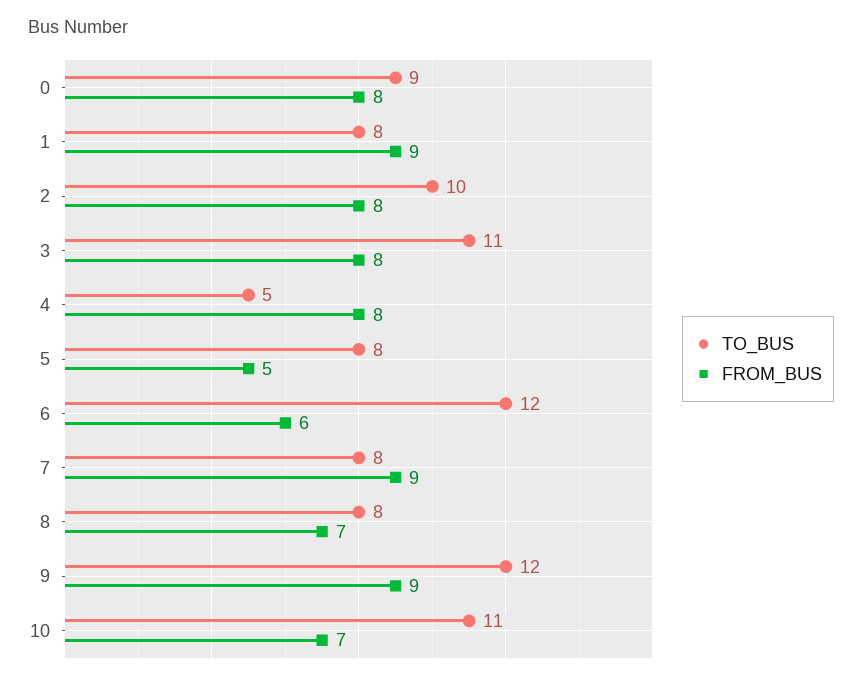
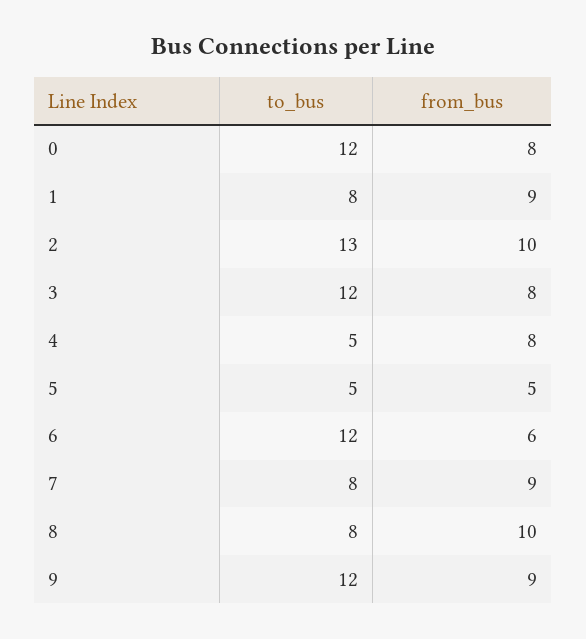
TO_BUS, 0: 9 -> 12
TO_BUS, 2: 10 -> 13
FROM_BUS, 2: 8 -> 10
TO_BUS, 3: 11 -> 12
TO_BUS, 5: 8 -> 5
FROM_BUS, 8: 7 -> 10
TO_BUS, 10: 11 -> none
FROM_BUS, 10: 7 -> none

